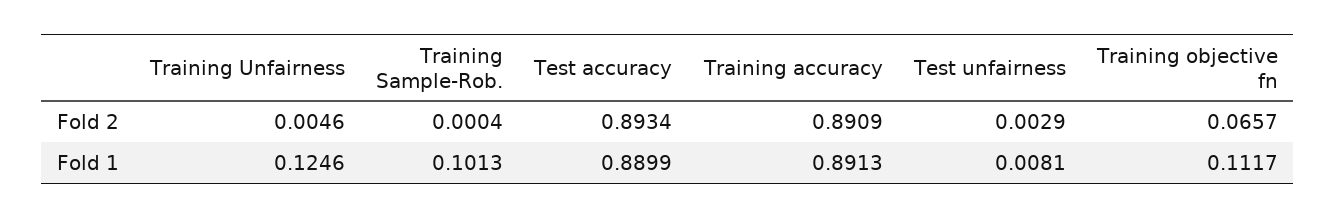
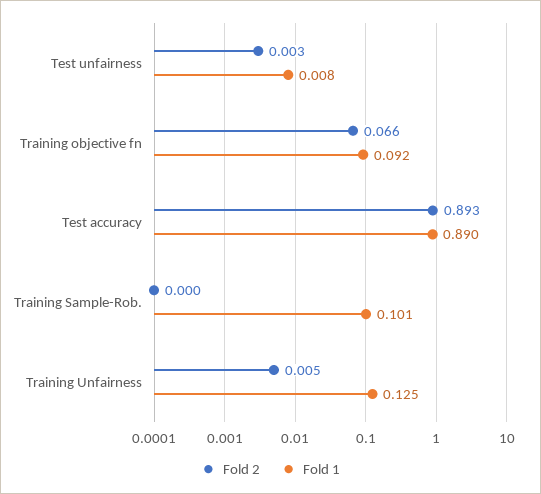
Fold 2, Training accuracy: 0.8909 -> none
Fold 1, Training accuracy: 0.8913 -> none
Fold 1, Training objective fn: 0.1117 -> 0.092

